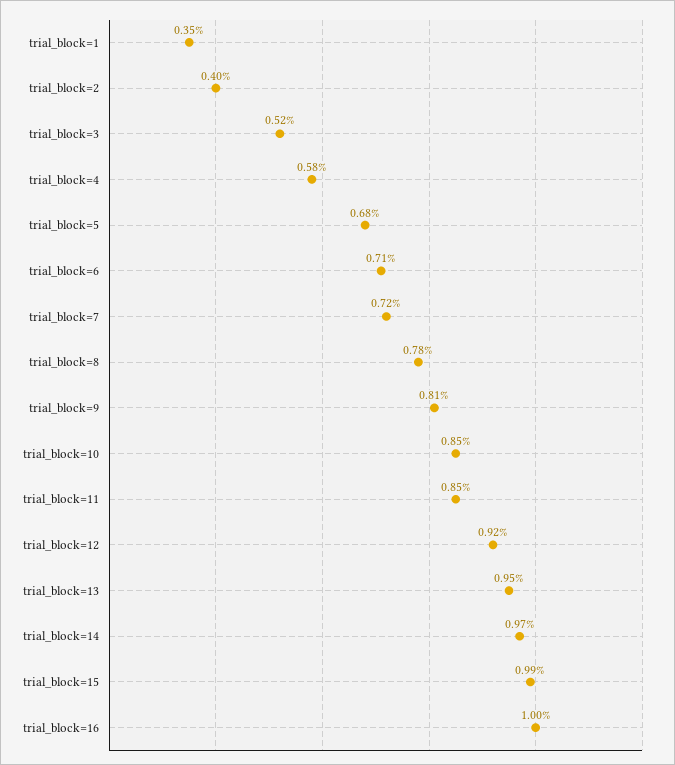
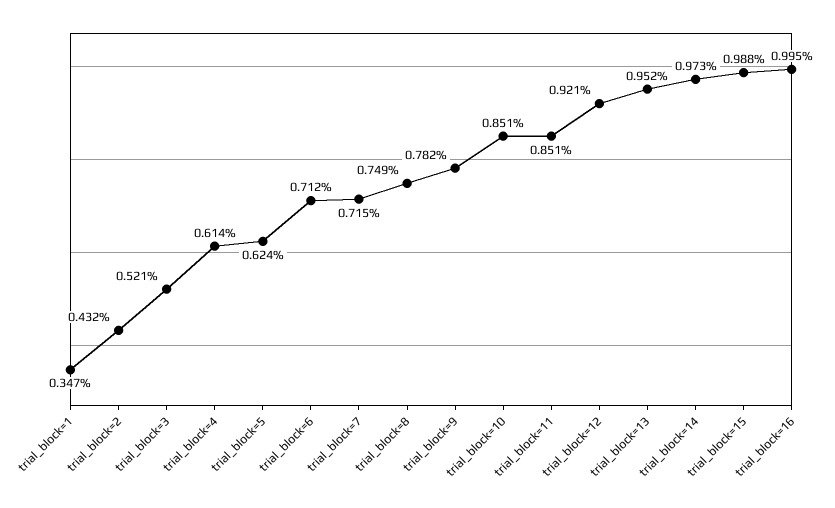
trial_block=2: 0.4 -> 0.432
trial_block=4: 0.58 -> 0.614
trial_block=5: 0.68 -> 0.624
trial_block=8: 0.78 -> 0.749
trial_block=9: 0.81 -> 0.782

